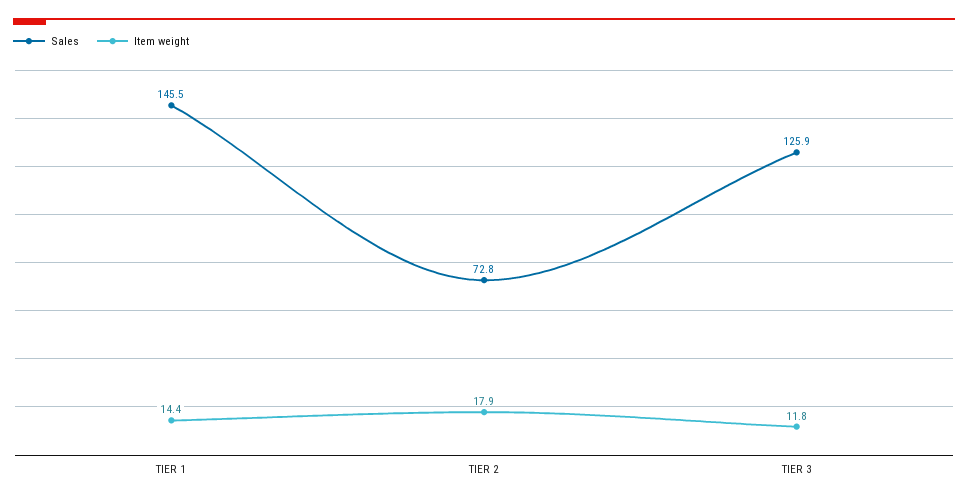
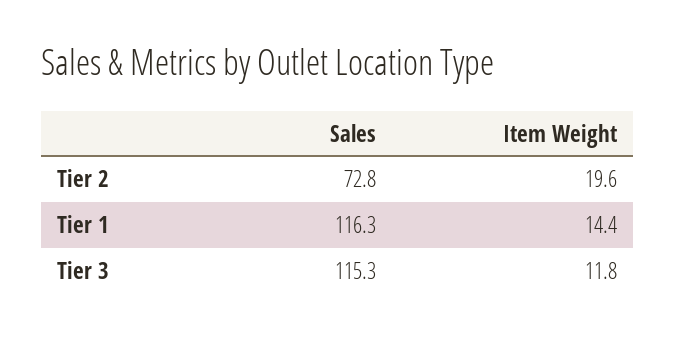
Sales, TIER 1: 145.5 -> 116.3
Item weight, TIER 2: 17.9 -> 19.6
Sales, TIER 3: 125.9 -> 115.3

